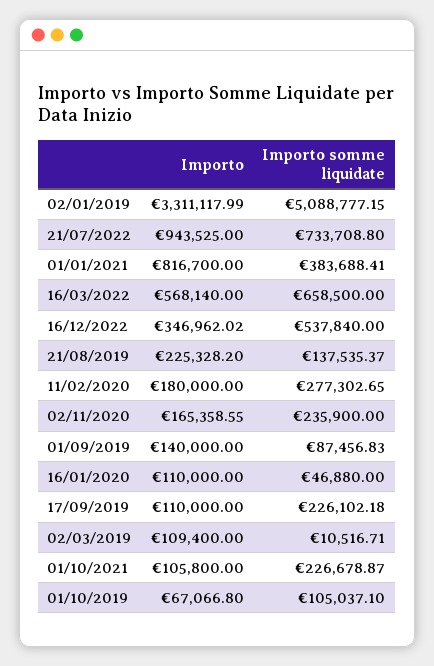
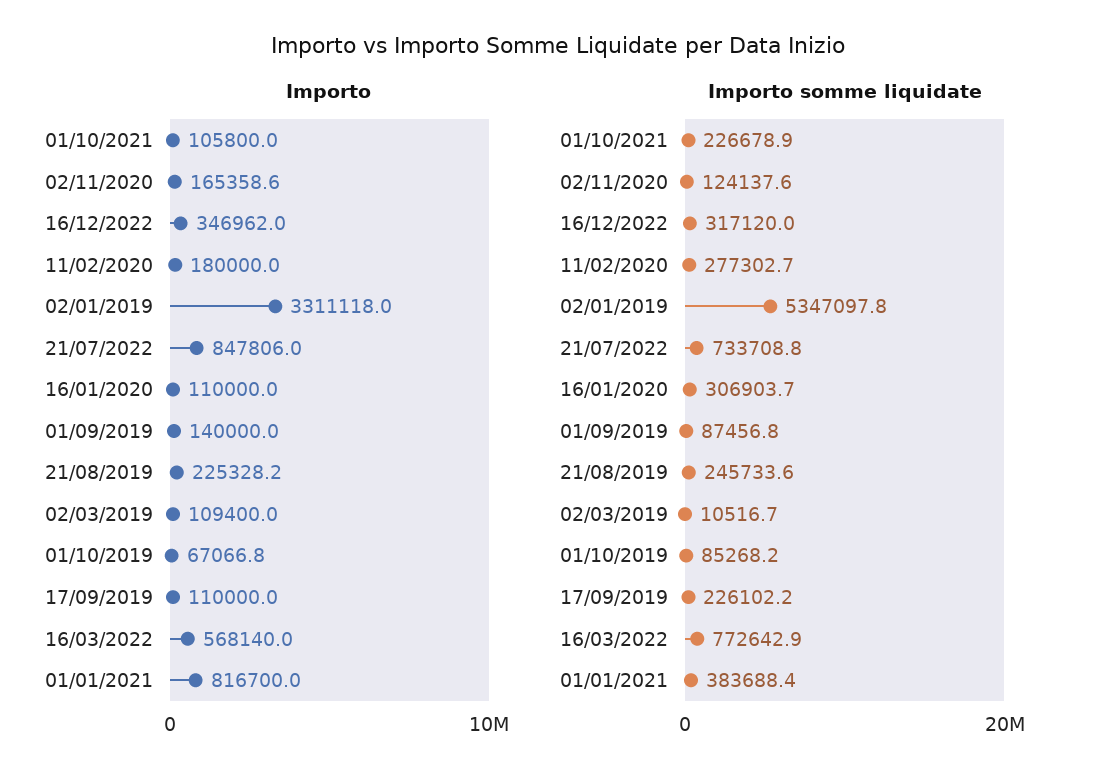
Importo somme liquidate, 02/01/2019: 5088777.15 -> 5347097.8
Importo, 21/07/2022: 943525 -> 847806
Importo somme liquidate, 16/03/2022: 658500 -> 772642.9
Importo somme liquidate, 16/12/2022: 537840 -> 317120
Importo somme liquidate, 21/08/2019: 137535.37 -> 245733.6
Importo somme liquidate, 02/11/2020: 235900 -> 124137.6
Importo somme liquidate, 16/01/2020: 46880 -> 306903.7
Importo somme liquidate, 01/10/2019: 105037.1 -> 85268.2

